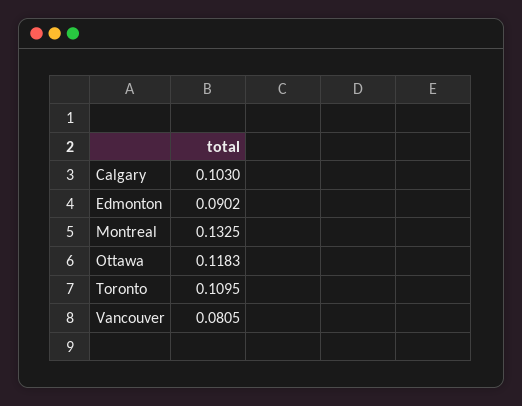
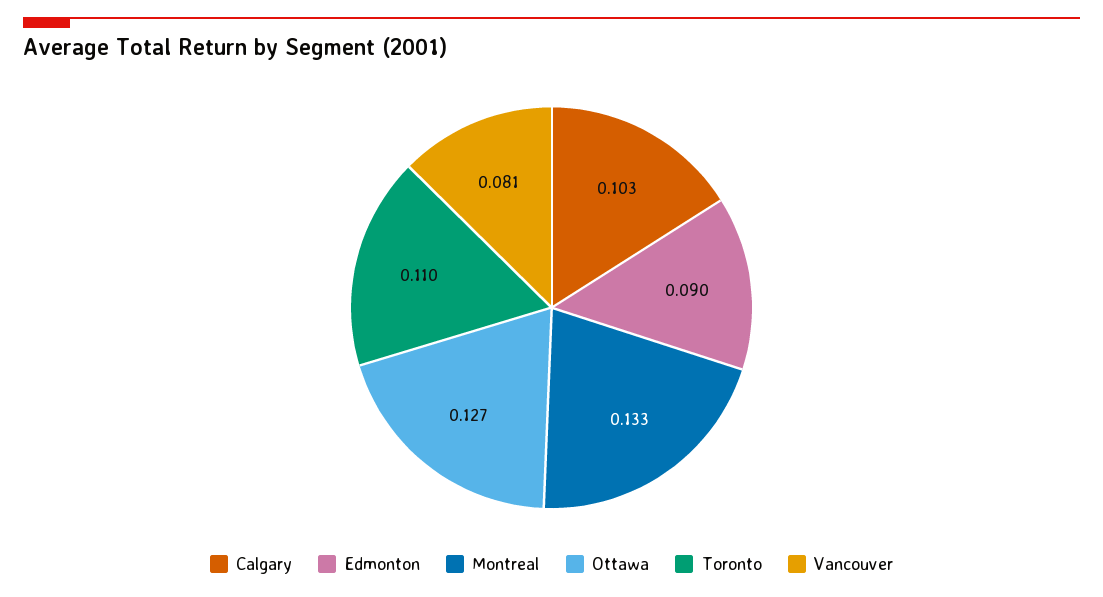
Ottawa: 0.1183 -> 0.127

